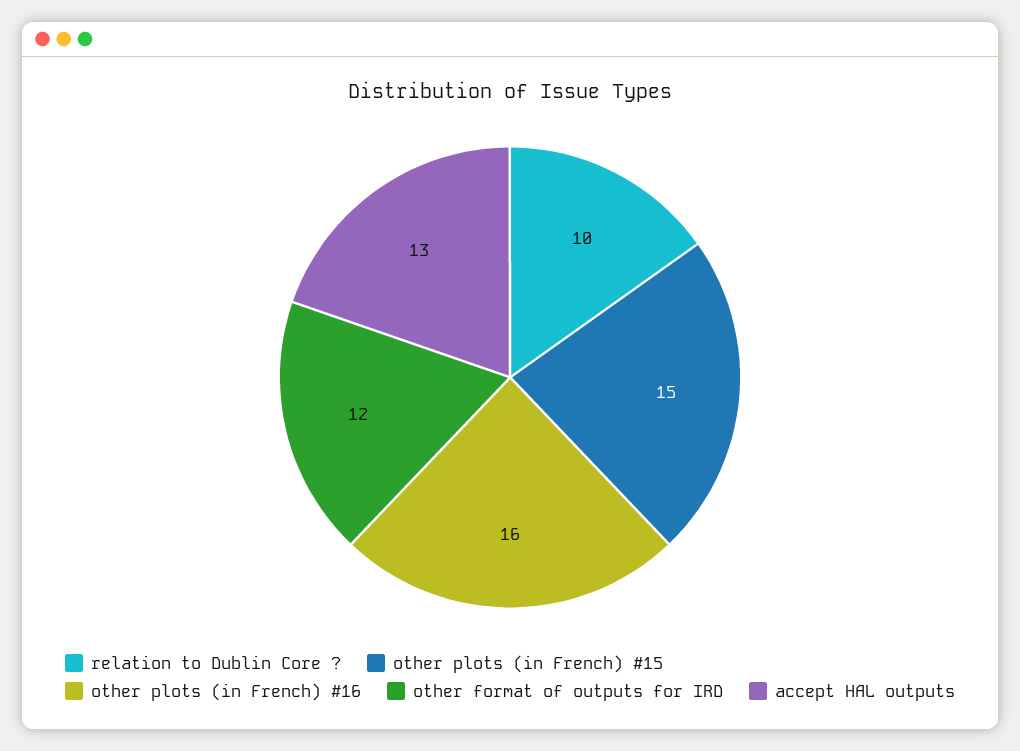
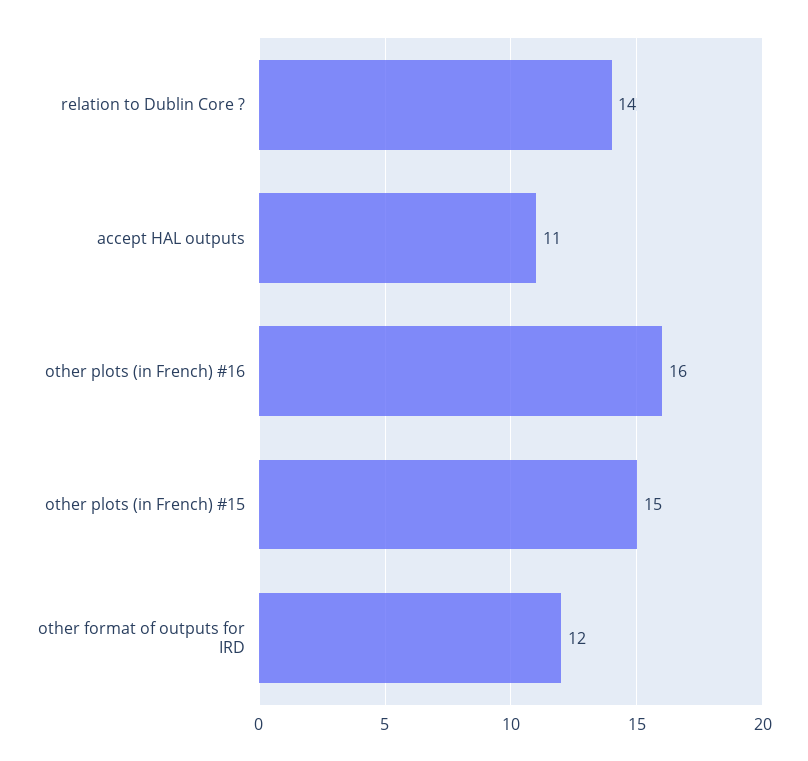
relation to Dublin Core ?: 10 -> 14
accept HAL outputs: 13 -> 11

